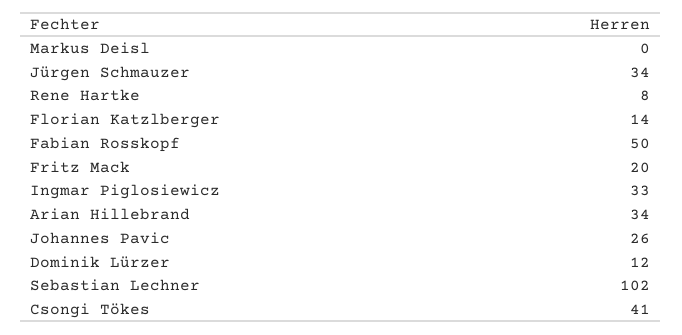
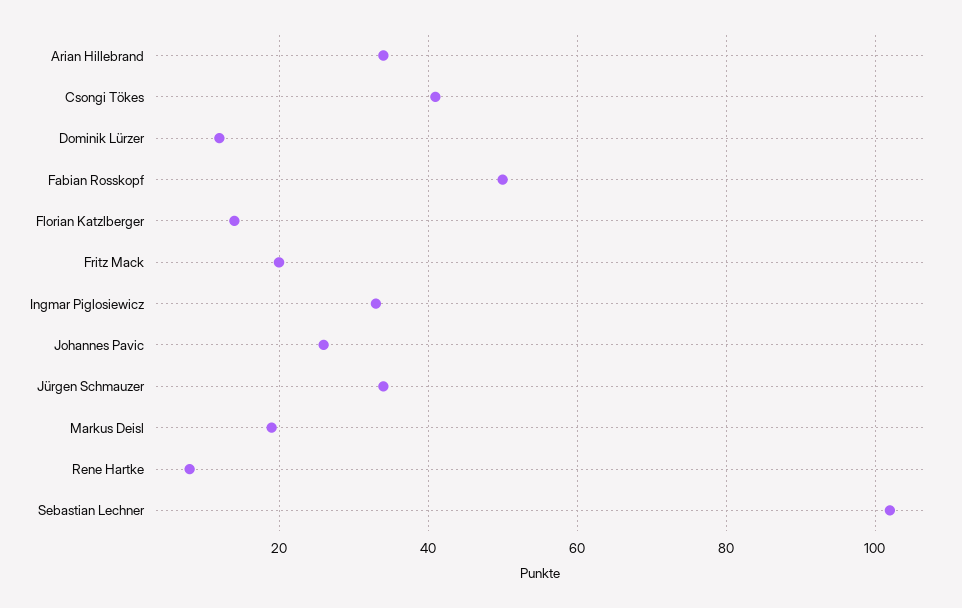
Markus Deisl: 0 -> 20

